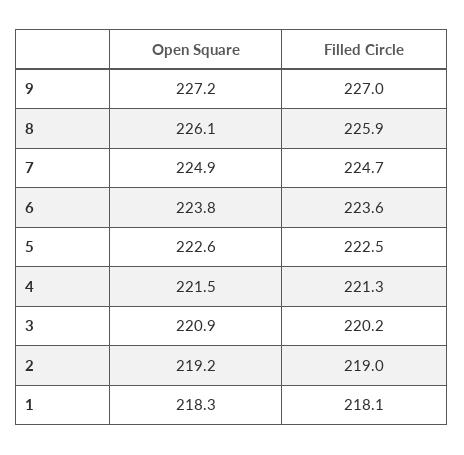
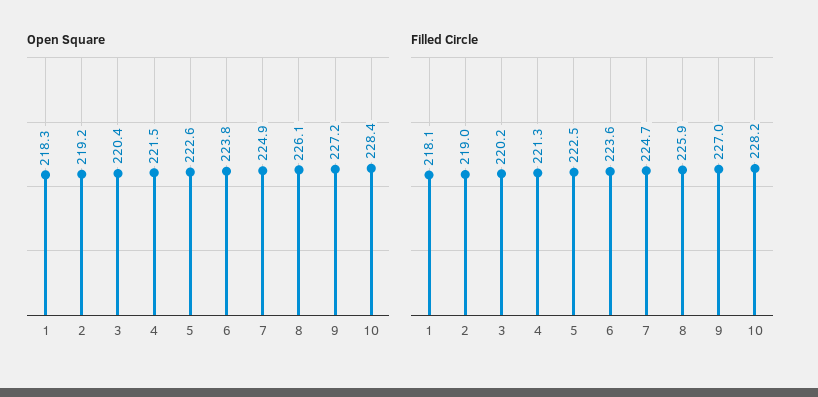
Open Square, 3: 220.9 -> 220.4
Open Square, 10: none -> 228.4
Filled Circle, 10: none -> 228.2

